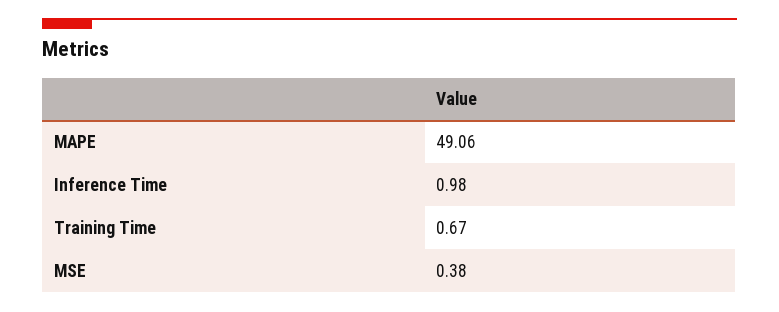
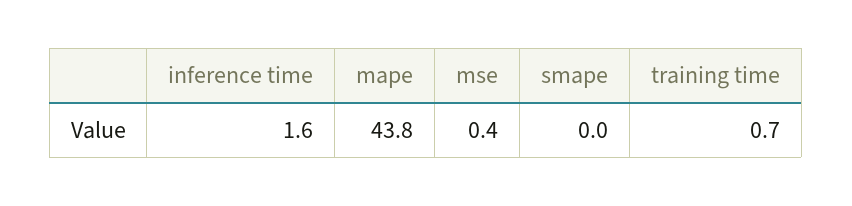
MAPE: 49.06 -> 43.8
Inference Time: 0.98 -> 1.6
smape: none -> 0

